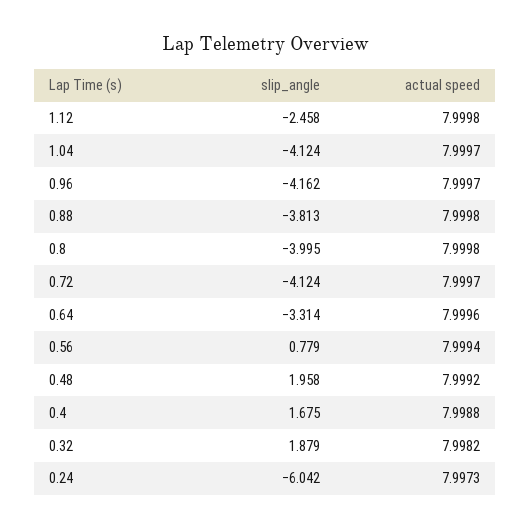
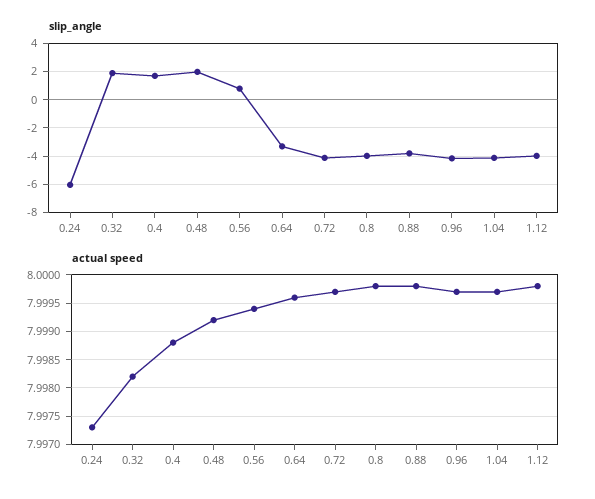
slip_angle, 1.12: -2.458 -> -4

